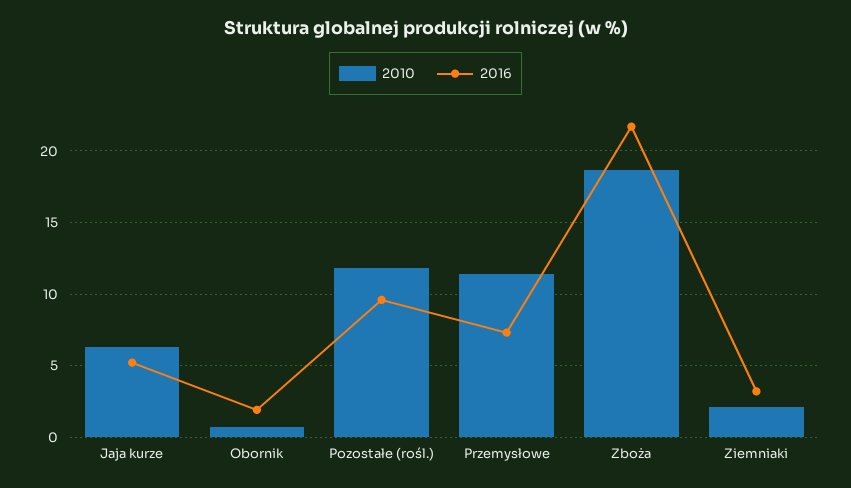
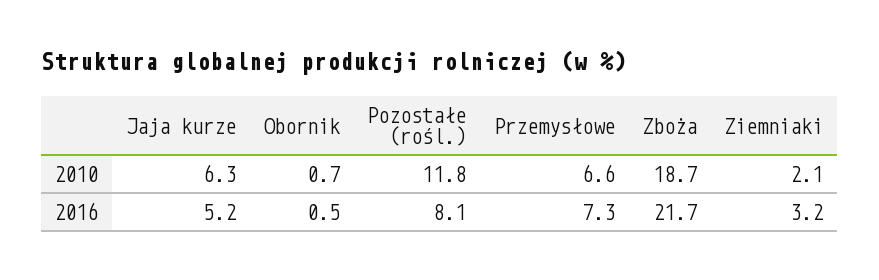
2016, Obornik: 2 -> 0.5
2016, Pozostałe (rośl.): 9.5 -> 8.1
2010, Przemysłowe: 11.5 -> 6.6

